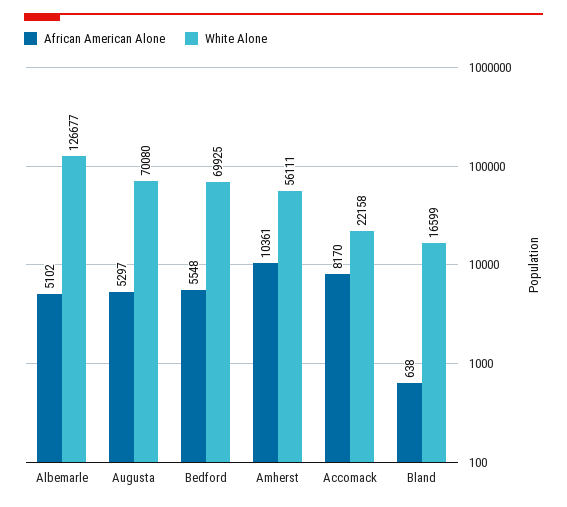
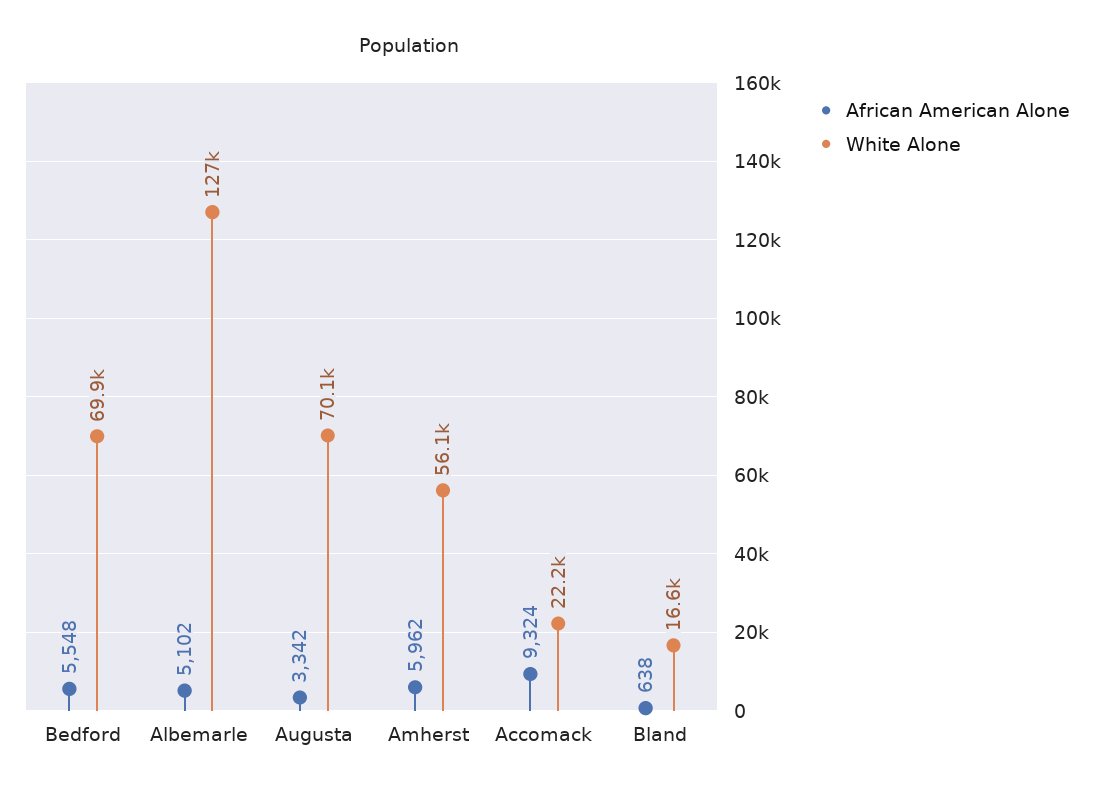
African American Alone, Augusta: 5297 -> 3342
African American Alone, Amherst: 10361 -> 5962
African American Alone, Accomack: 8170 -> 9324

